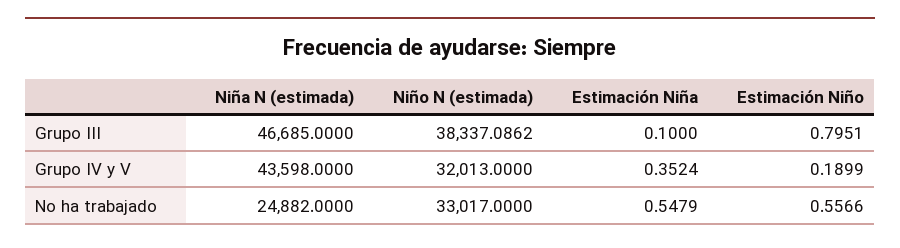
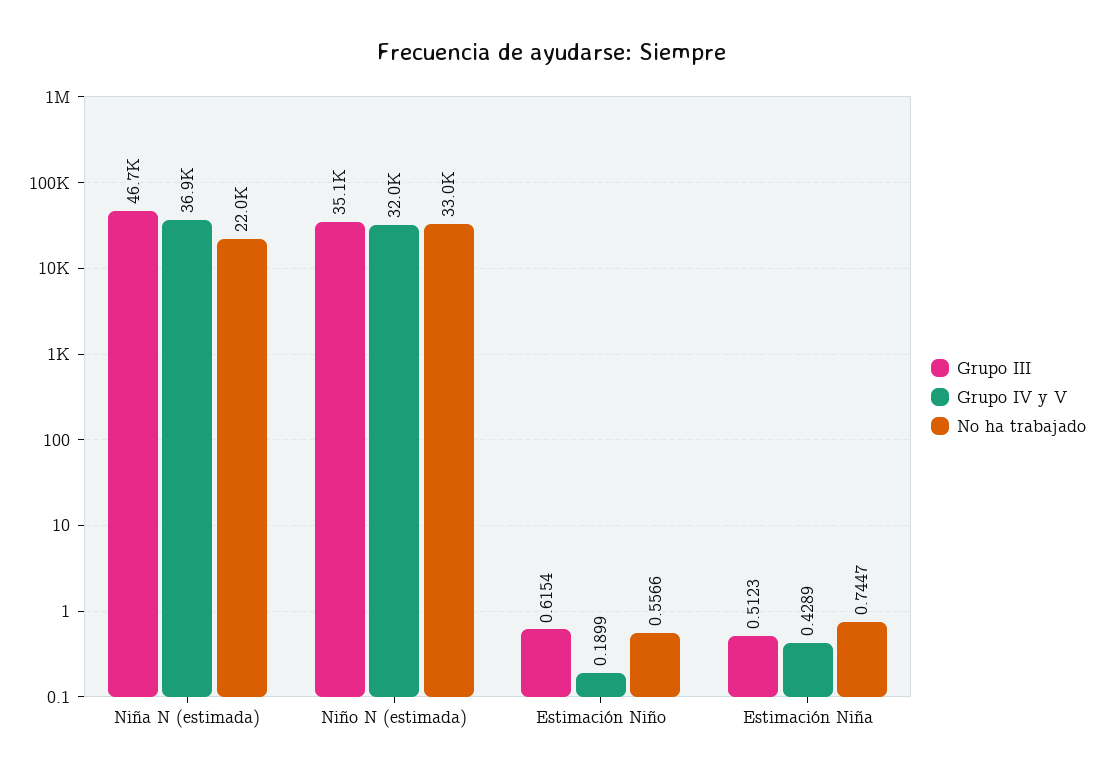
Grupo III, Niño N (estimada): 38337.0862 -> 35100
Grupo III, Estimación Niña: 0.1 -> 0.5123
Grupo III, Estimación Niño: 0.7951 -> 0.6154
Grupo IV y V, Niña N (estimada): 43598 -> 36900
Grupo IV y V, Estimación Niña: 0.3524 -> 0.4289
No ha trabajado, Niña N (estimada): 24882 -> 22000
No ha trabajado, Estimación Niña: 0.5479 -> 0.7447

